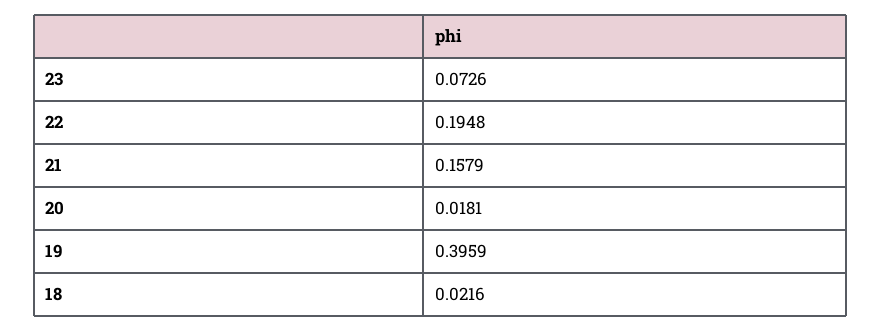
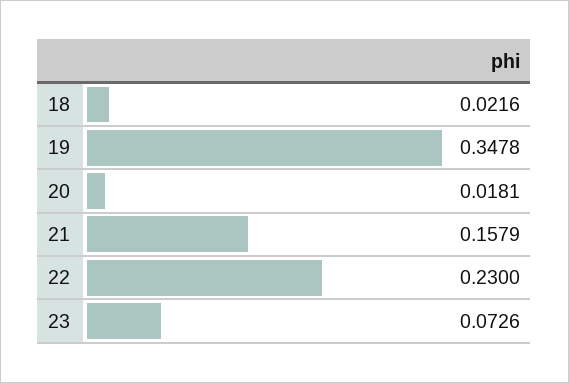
22: 0.1948 -> 0.23
19: 0.3959 -> 0.3478

